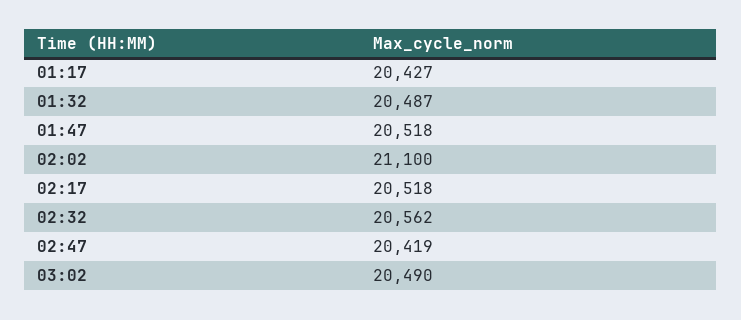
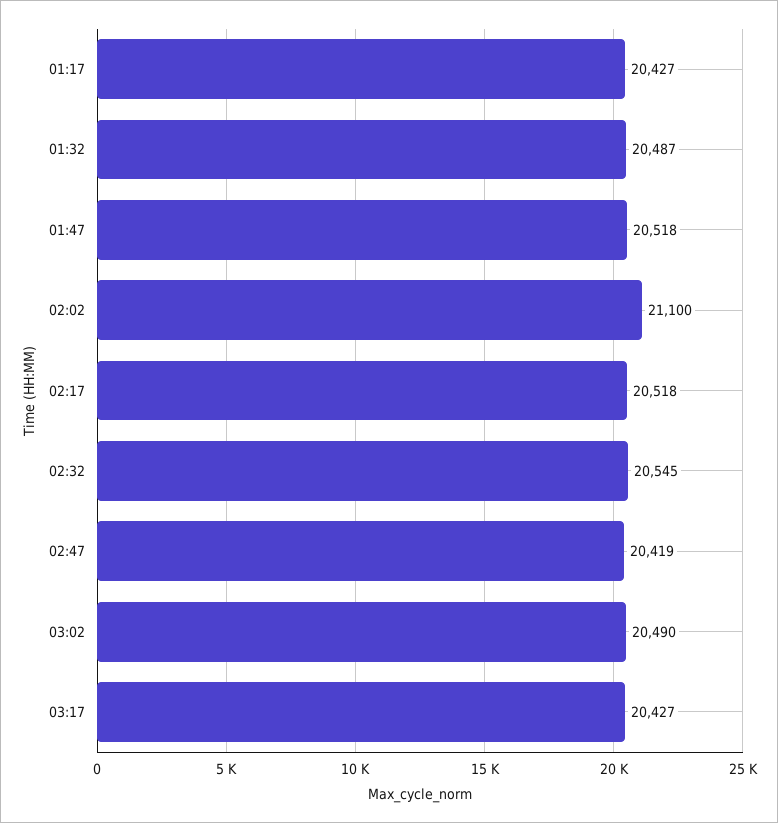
02:32: 20562 -> 20545
03:17: none -> 20427

